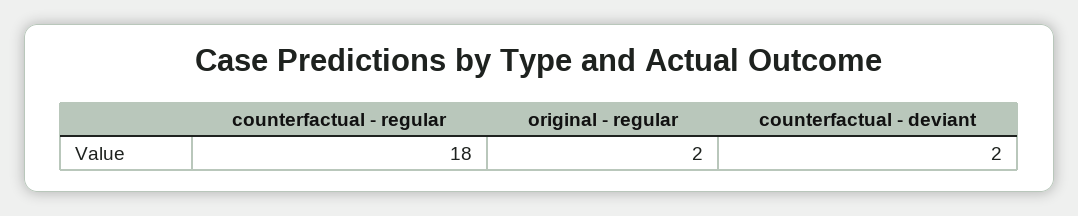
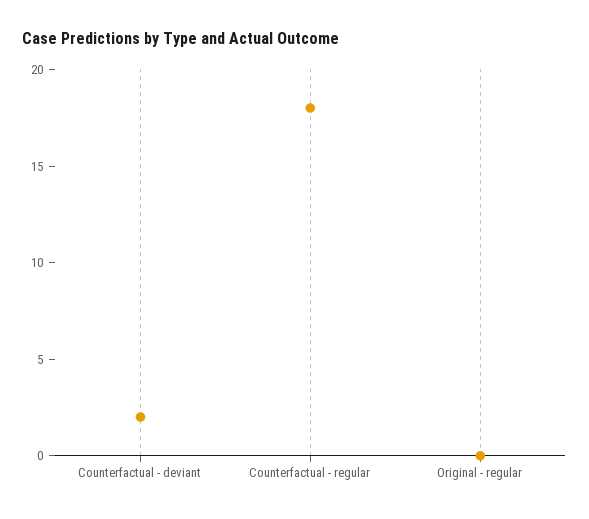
original - regular: 2 -> 0

